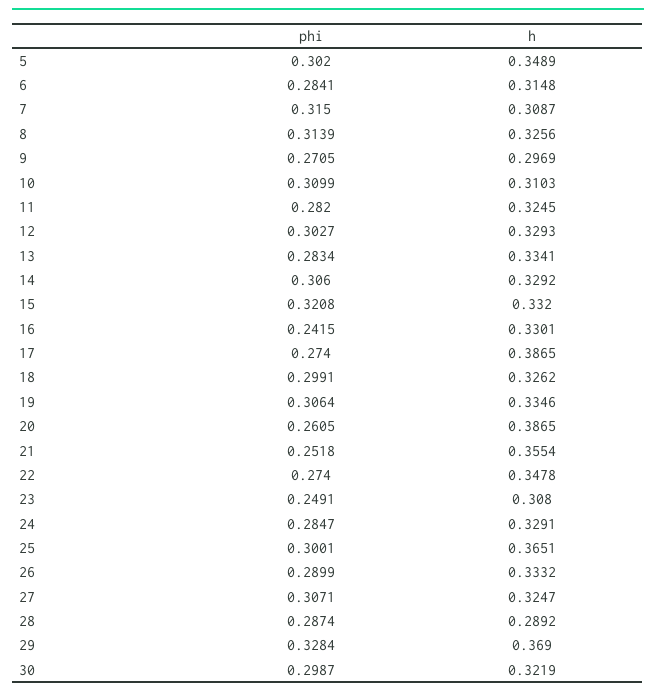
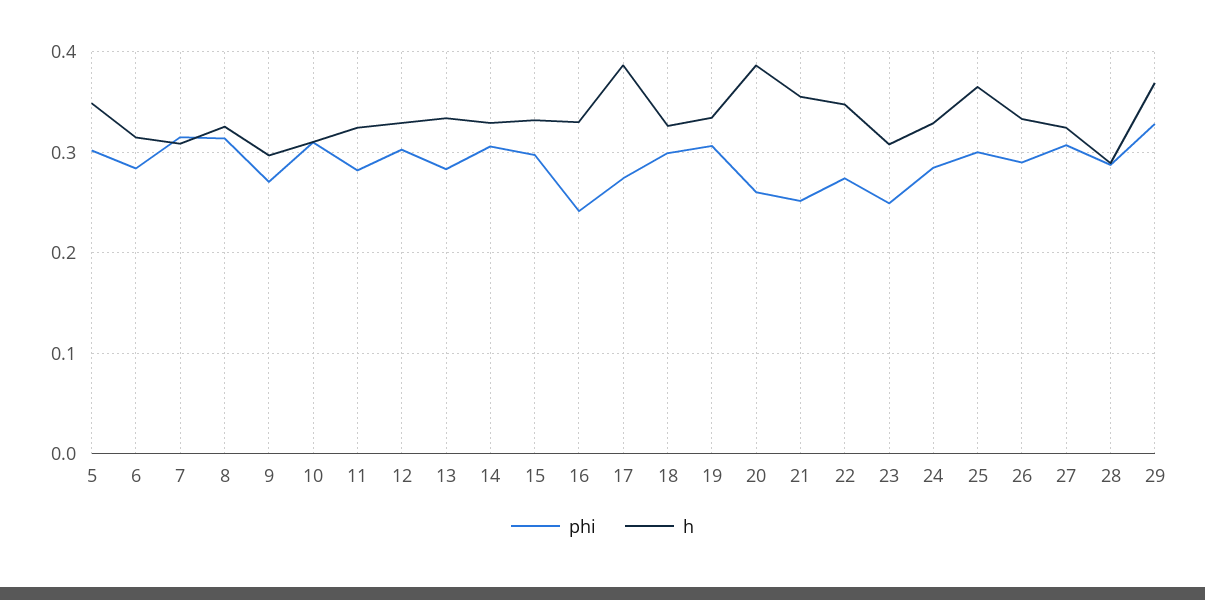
phi, 15: 0.3208 -> 0.3
phi, 30: 0.2987 -> none
h, 30: 0.3219 -> none

